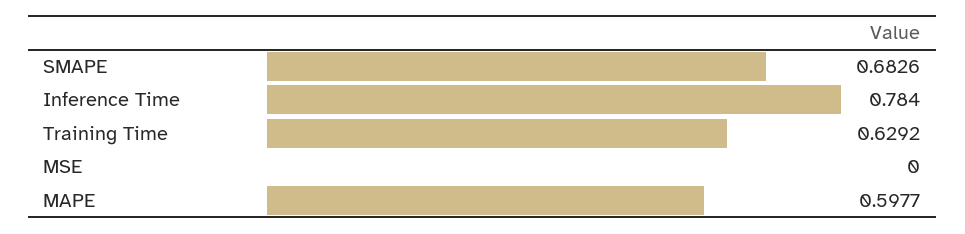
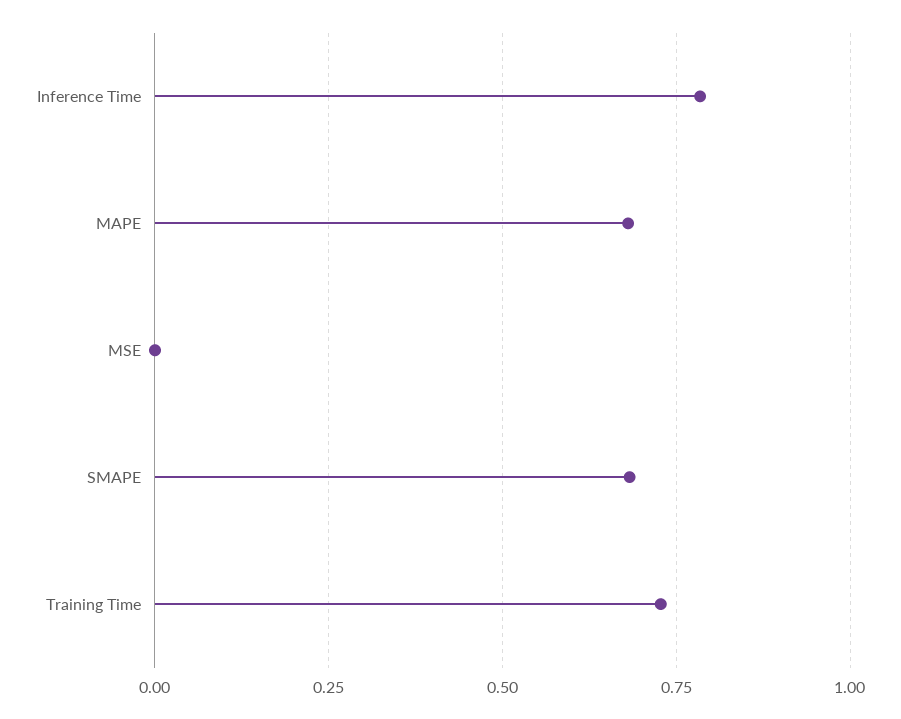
Training Time: 0.6292 -> 0.725
MAPE: 0.5977 -> 0.675

